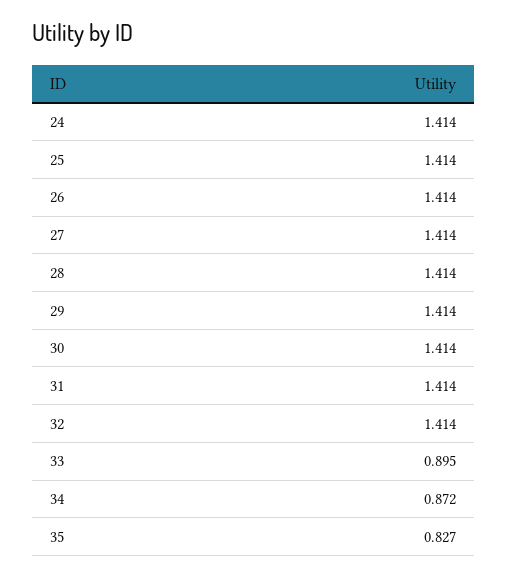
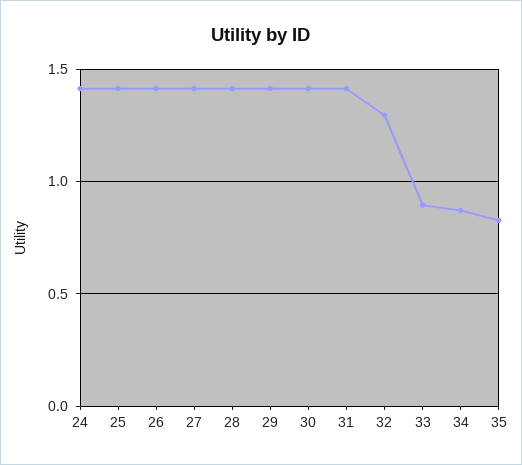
32: 1.414 -> 1.3

